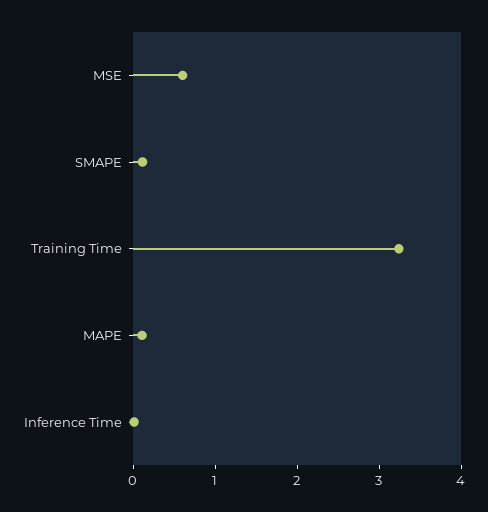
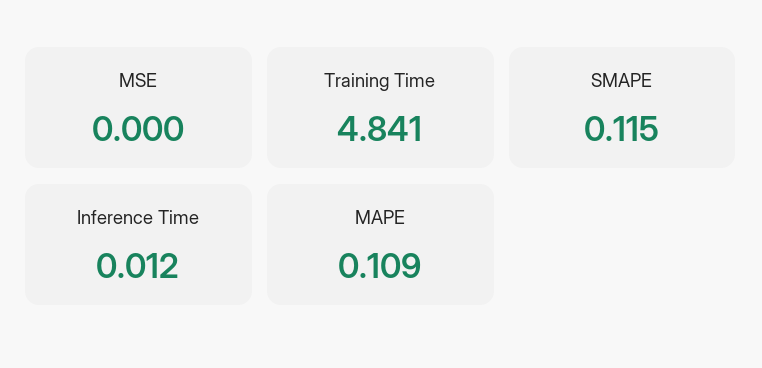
MSE: 0.6 -> 0
Training Time: 3.2 -> 4.841

